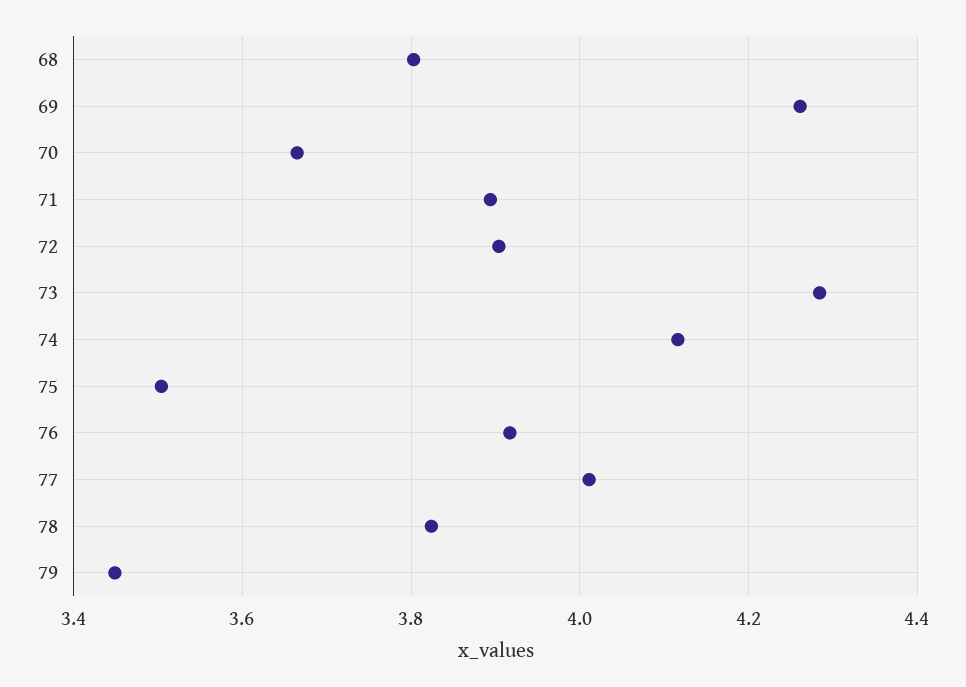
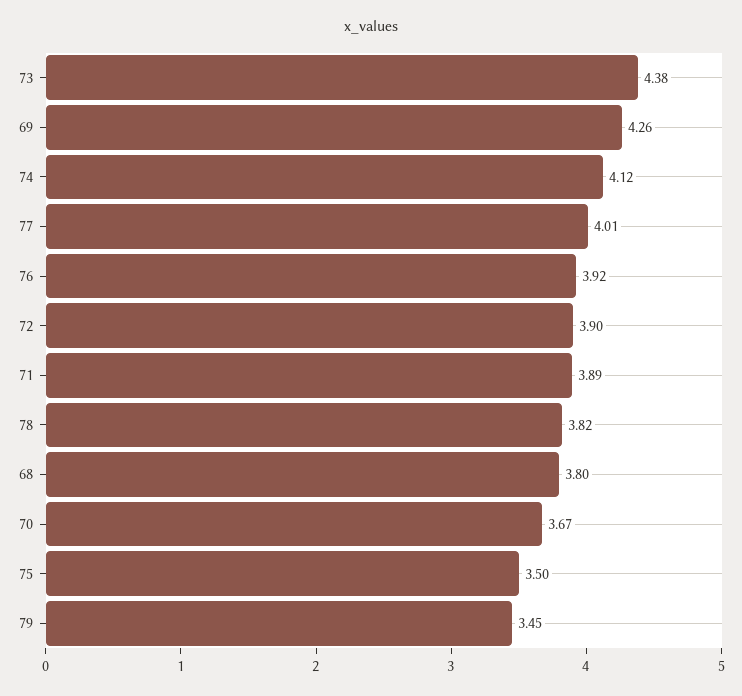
73: 4.28 -> 4.38

